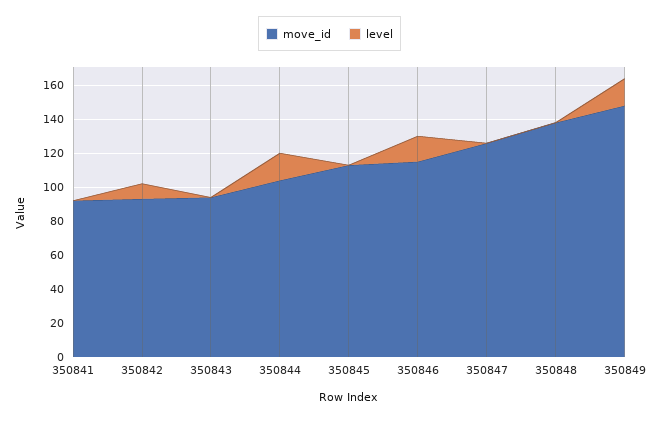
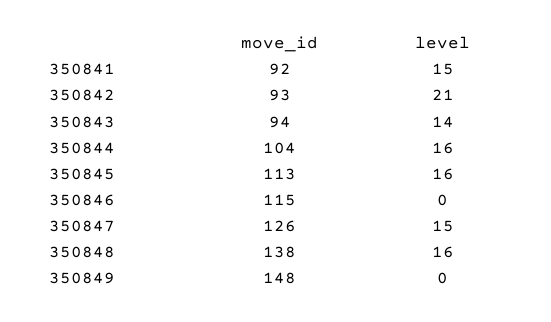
level, 350841: 0 -> 15
level, 350842: 10 -> 21
level, 350843: 0 -> 14
level, 350845: 0 -> 16
level, 350846: 15 -> 0
level, 350847: 0 -> 15
level, 350848: 0 -> 16
level, 350849: 15 -> 0

